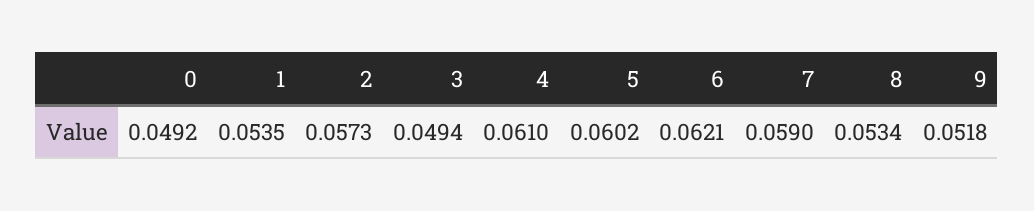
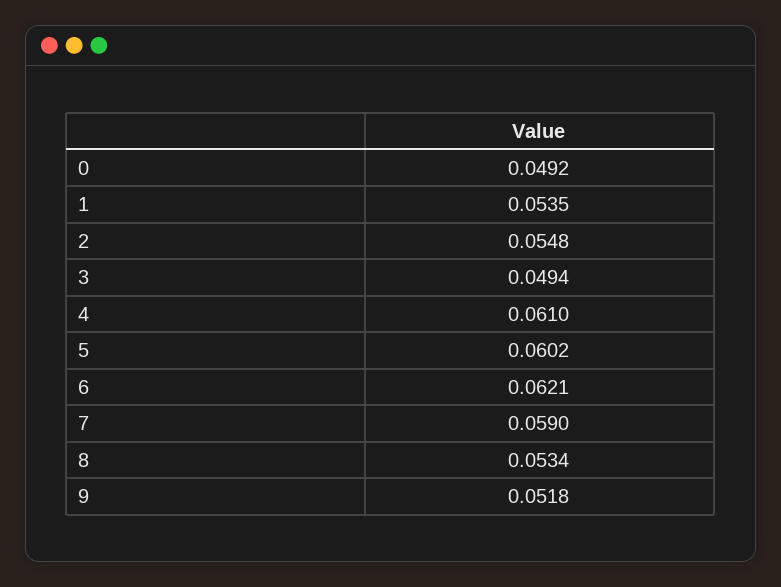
2: 0.0573 -> 0.0548

